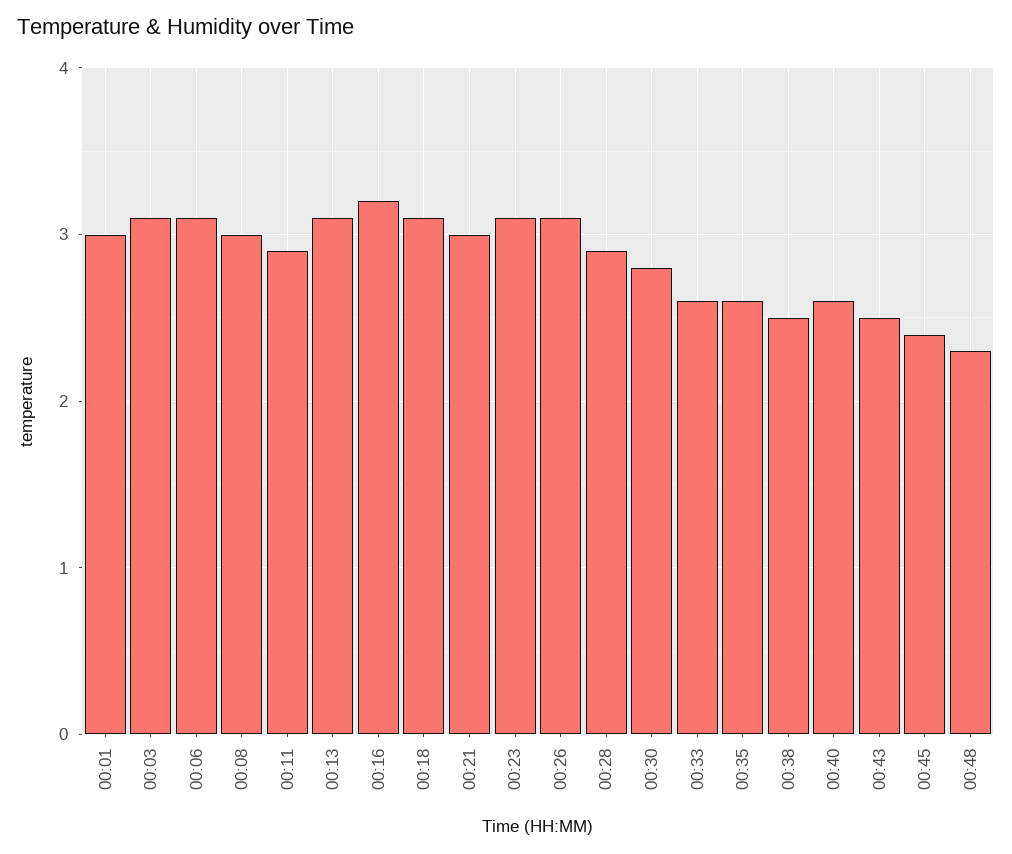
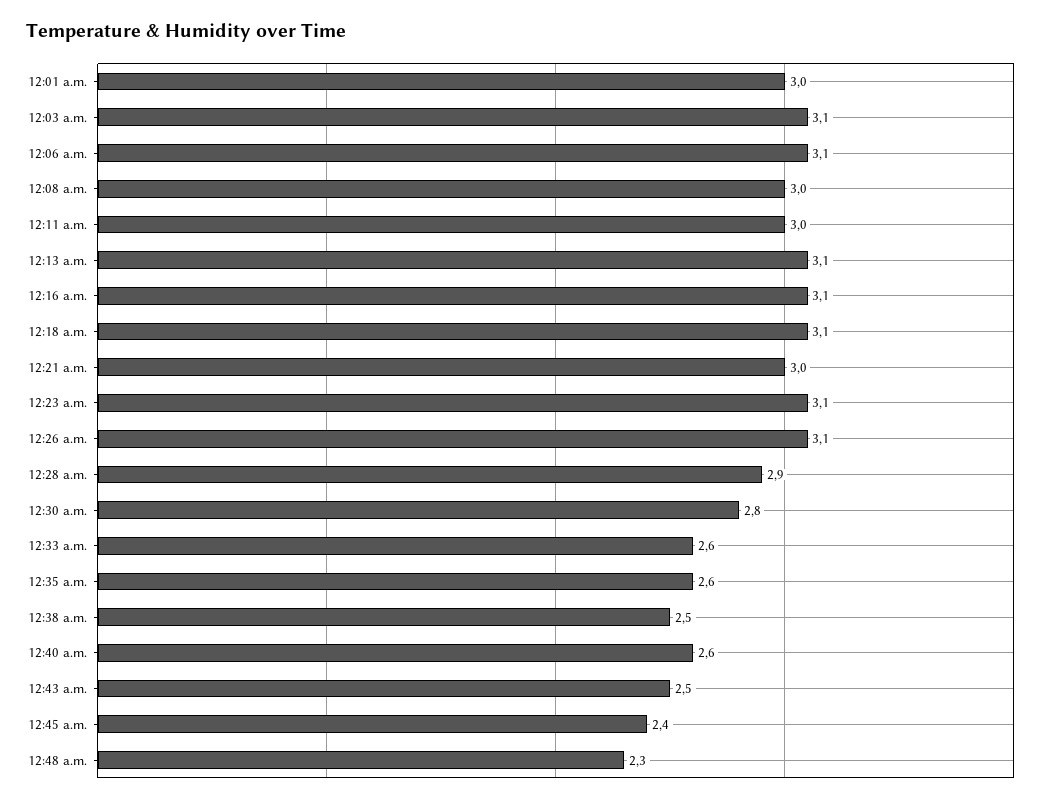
00:11: 2.9 -> 3
00:16: 3.2 -> 3.1

